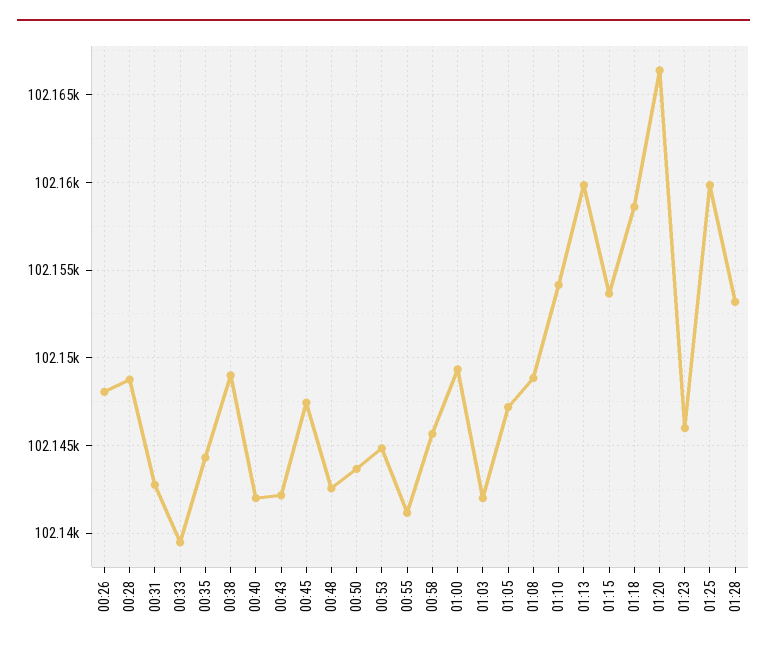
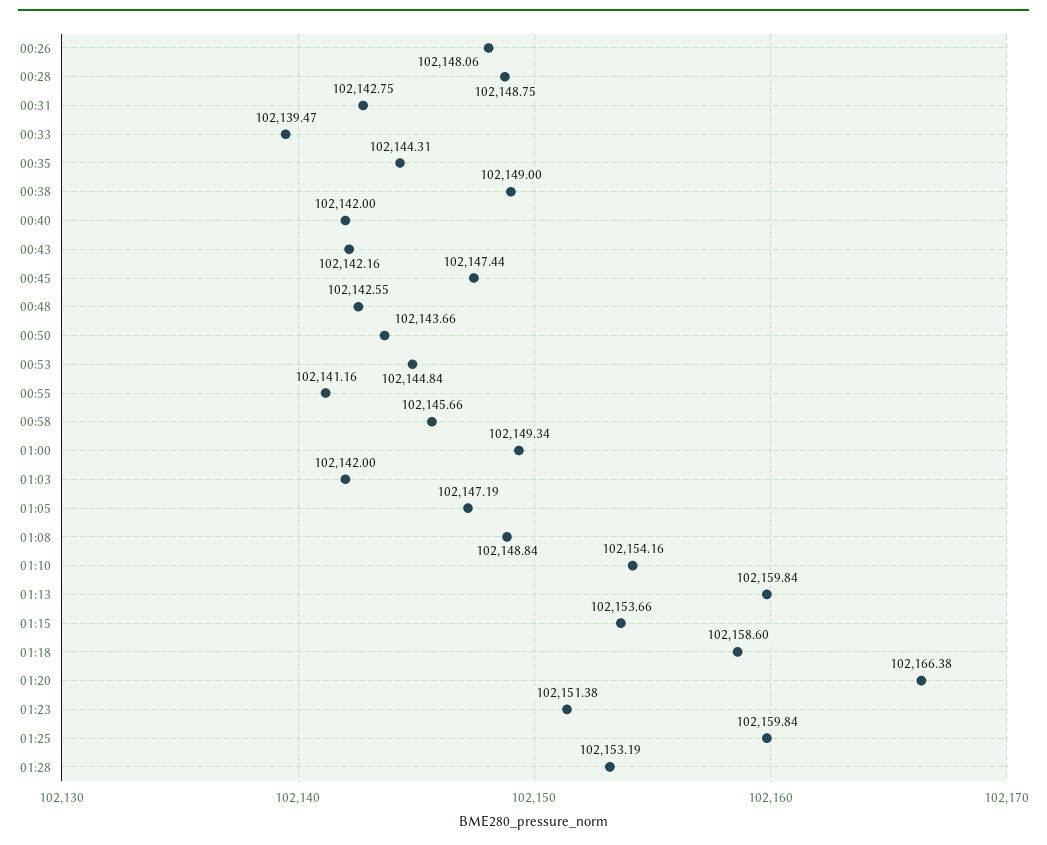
01:23: 102146 -> 102151.38

